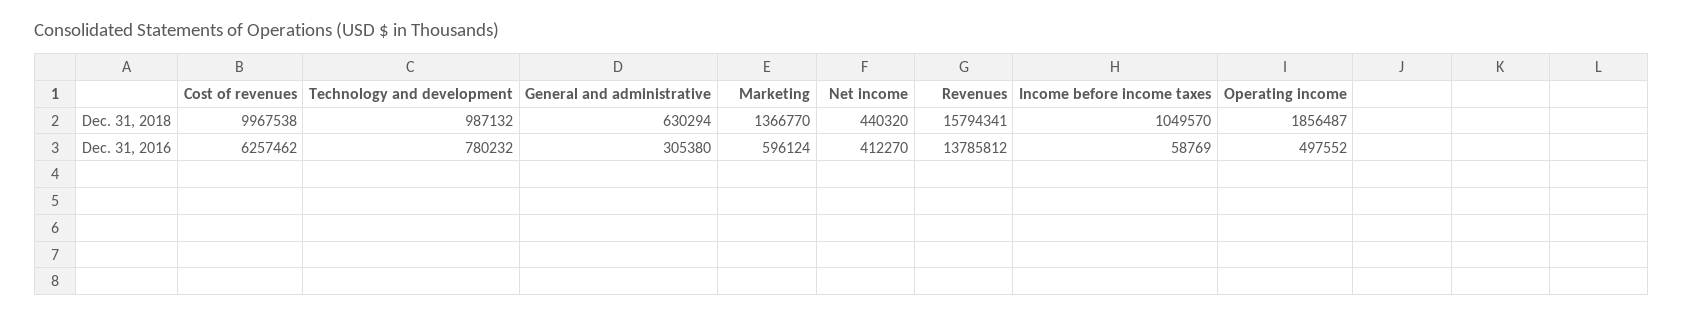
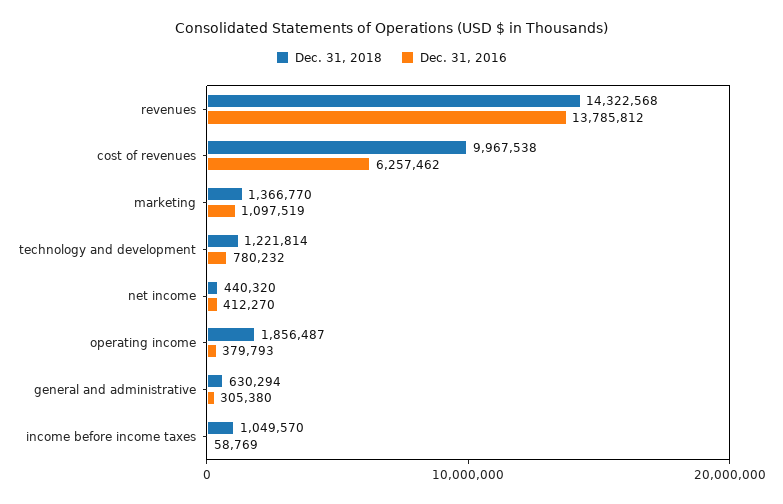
Dec. 31, 2018, Technology and development: 987132 -> 1221814
Dec. 31, 2018, Revenues: 15794341 -> 14322568
Dec. 31, 2016, Marketing: 596124 -> 1097519
Dec. 31, 2016, Operating income: 497552 -> 379793

